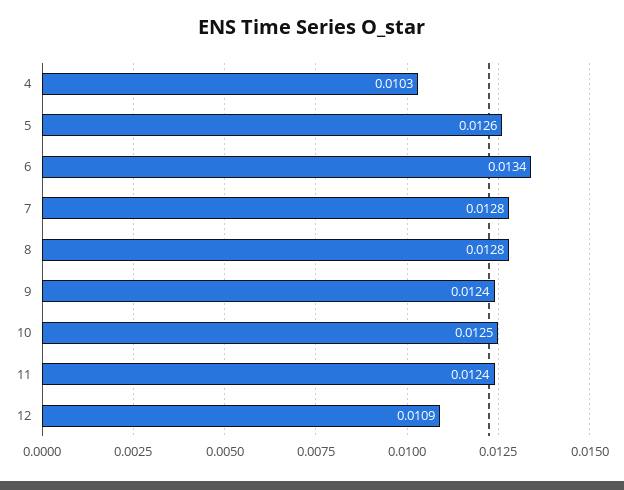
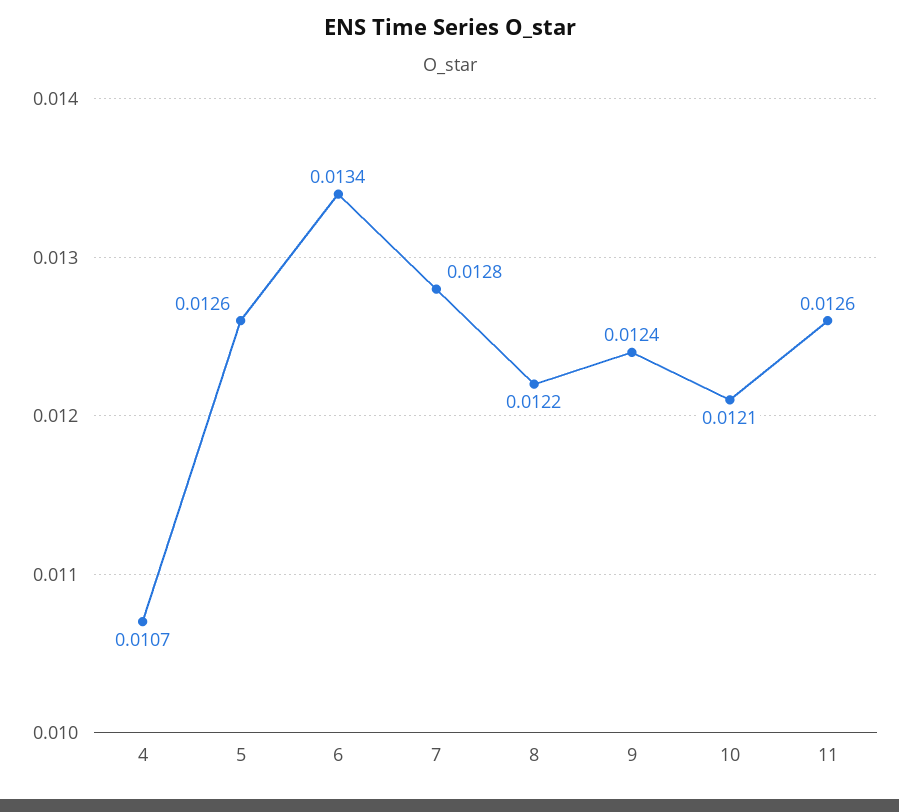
4: 0.0103 -> 0.0107
8: 0.0128 -> 0.0122
10: 0.0125 -> 0.0121
11: 0.0124 -> 0.0126
12: 0.0109 -> none

